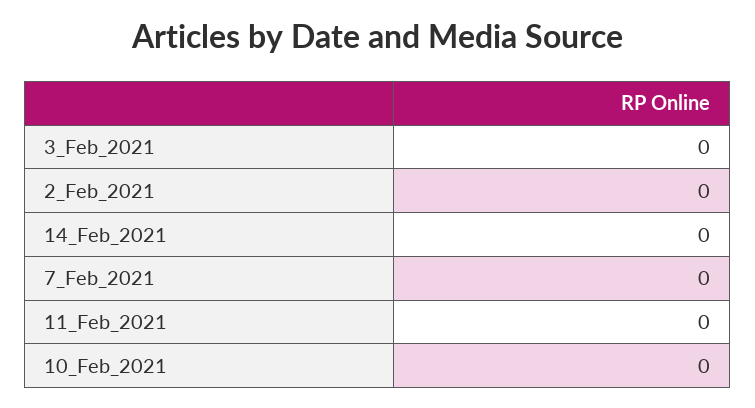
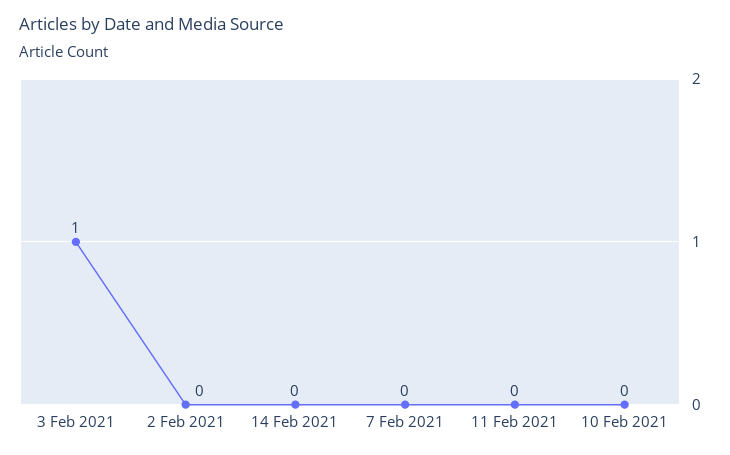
3_Feb_2021: 0 -> 1

